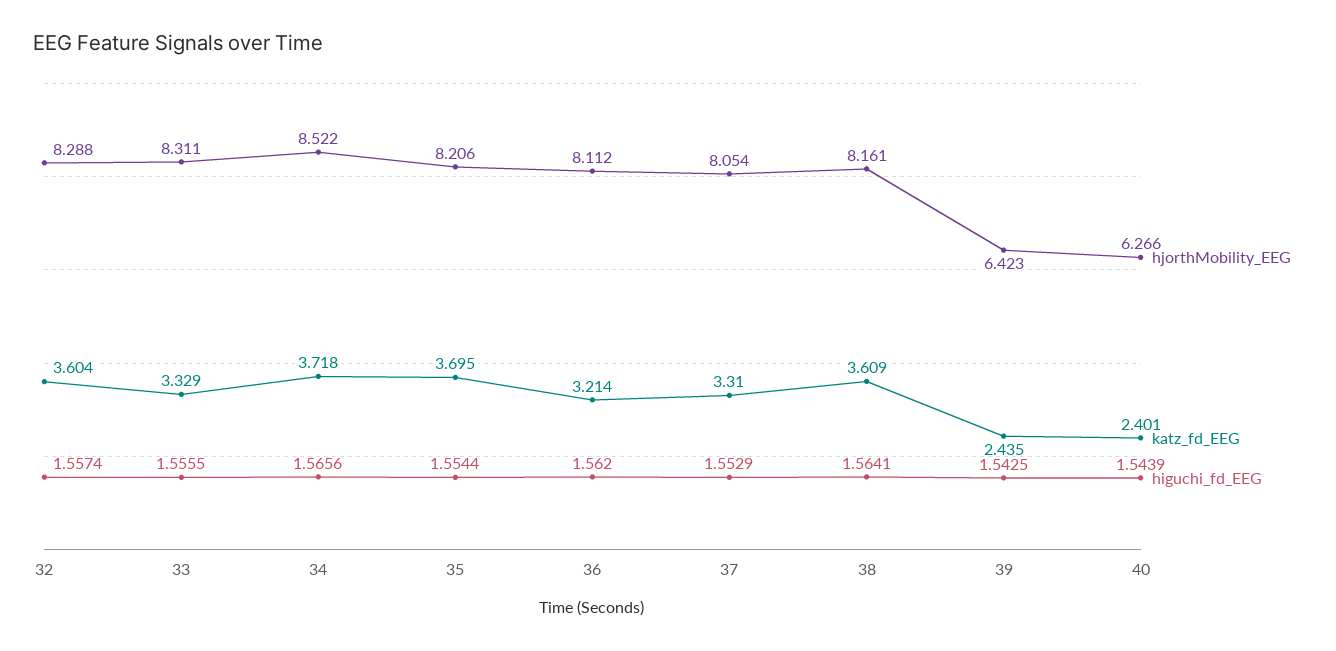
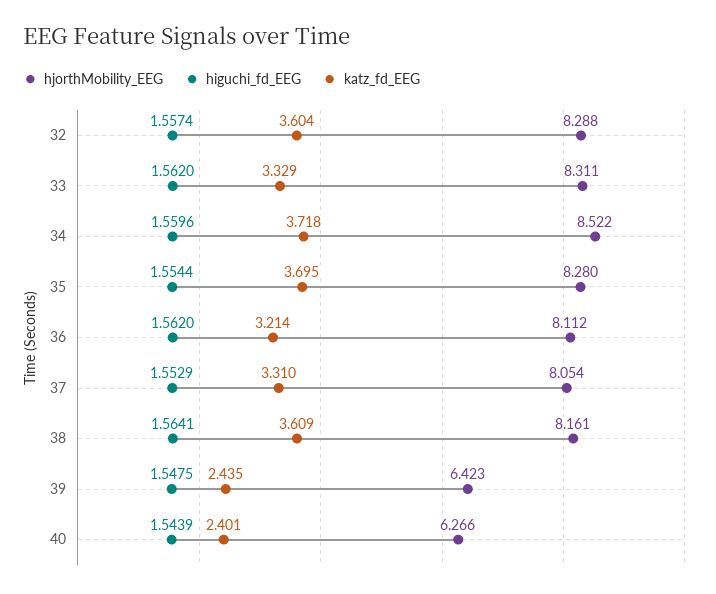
higuchi_fd_EEG, 33: 1.5555 -> 1.562
higuchi_fd_EEG, 34: 1.5656 -> 1.5596
hjorthMobility_EEG, 35: 8.206 -> 8.28
higuchi_fd_EEG, 39: 1.5425 -> 1.5475

